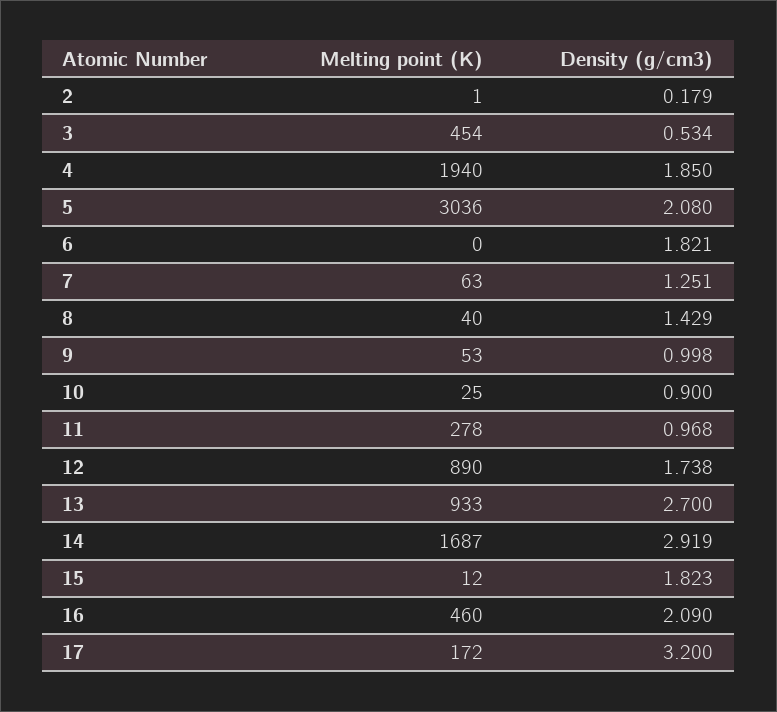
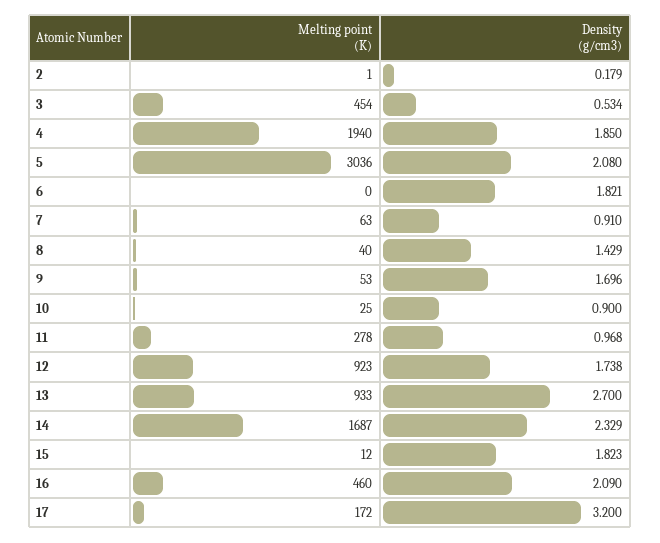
Density (g/cm3), 7: 1.251 -> 0.91
Density (g/cm3), 9: 0.998 -> 1.696
Melting point (K), 12: 890 -> 923
Density (g/cm3), 14: 2.919 -> 2.329

